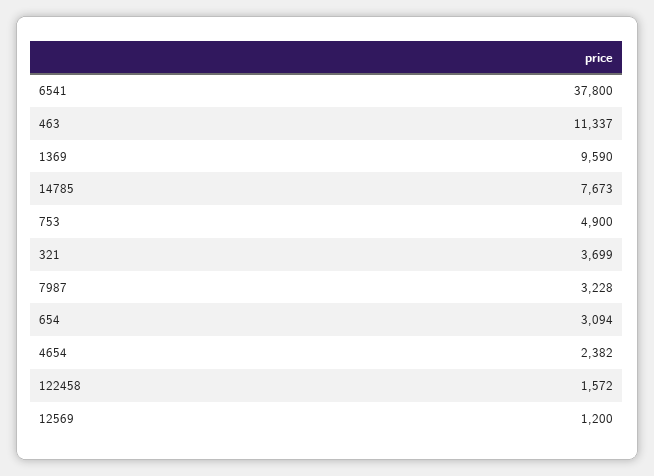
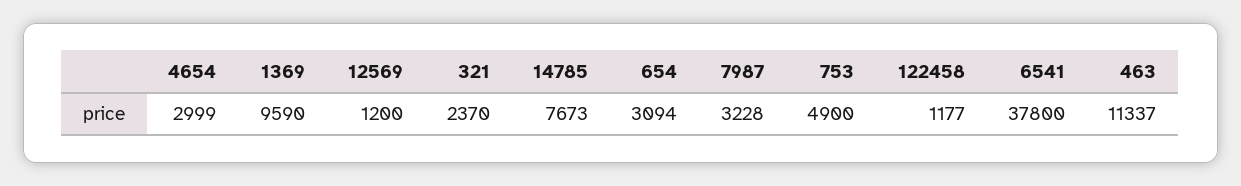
321: 3699 -> 2370
4654: 2382 -> 2999
122458: 1572 -> 1177

